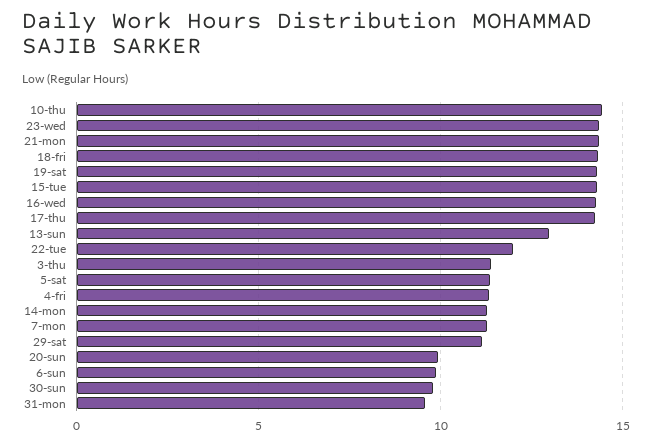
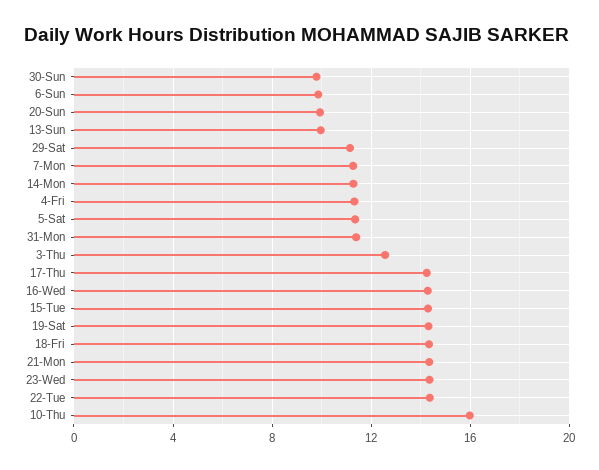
10-thu: 14.5 -> 16
13-sun: 13 -> 10
22-tue: 12 -> 14.5
3-thu: 11.5 -> 12.5
31-mon: 9.5 -> 11.5

